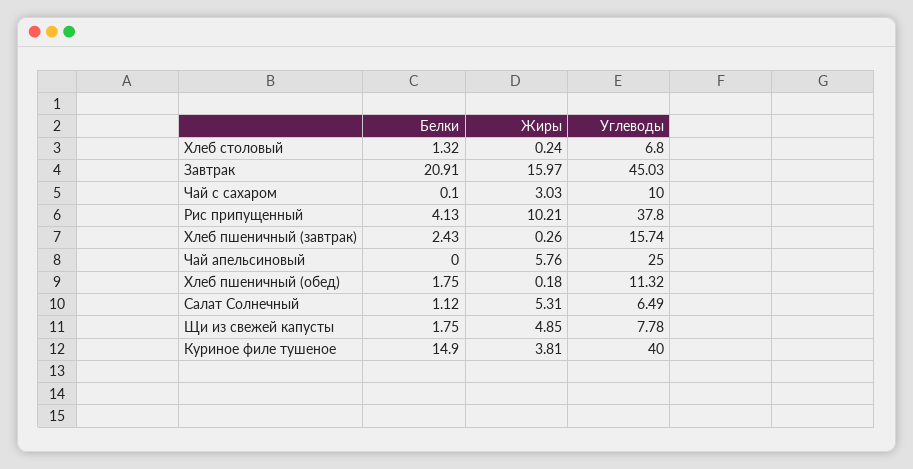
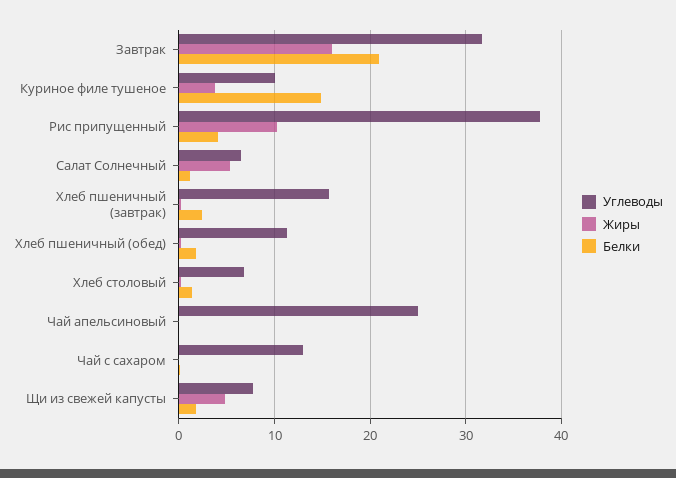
Углеводы, Завтрак: 45.03 -> 32
Жиры, Чай с сахаром: 3.03 -> 0
Углеводы, Чай с сахаром: 10 -> 13
Жиры, Чай апельсиновый: 5.76 -> 0
Углеводы, Куриное филе тушеное: 40 -> 10

